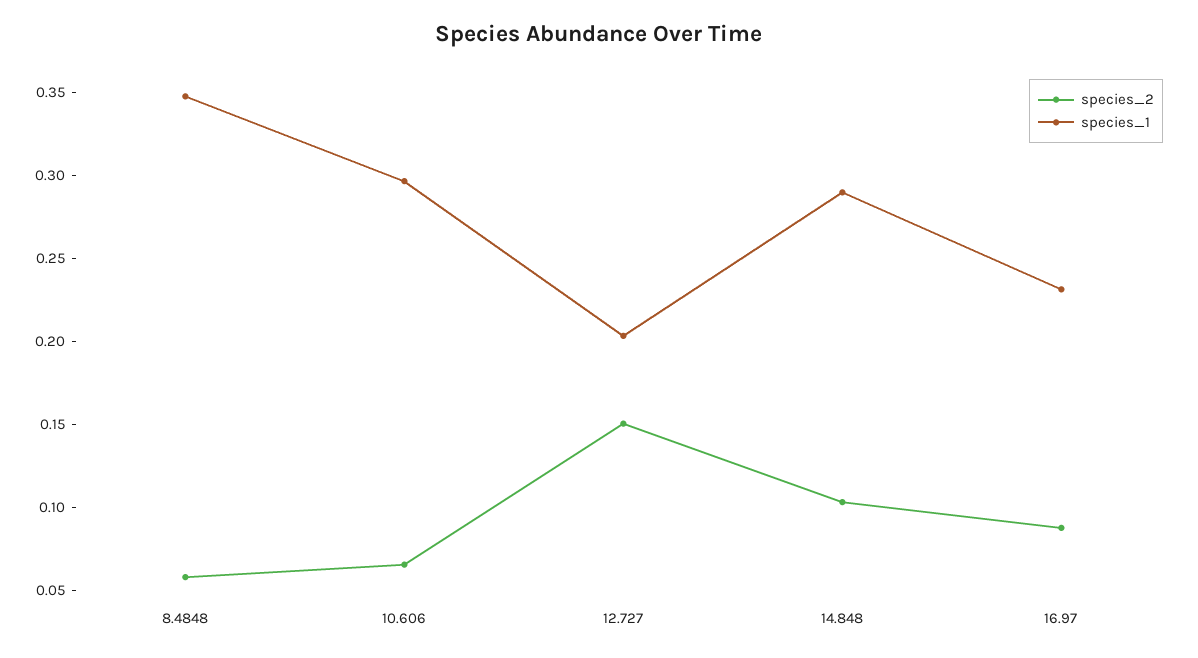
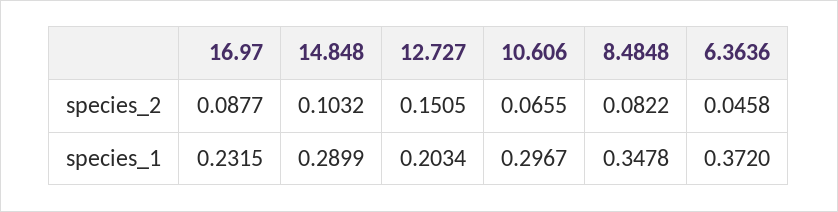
species_2, 8.4848: 0.06 -> 0.0822
species_2, 6.3636: none -> 0.0458
species_1, 6.3636: none -> 0.372

